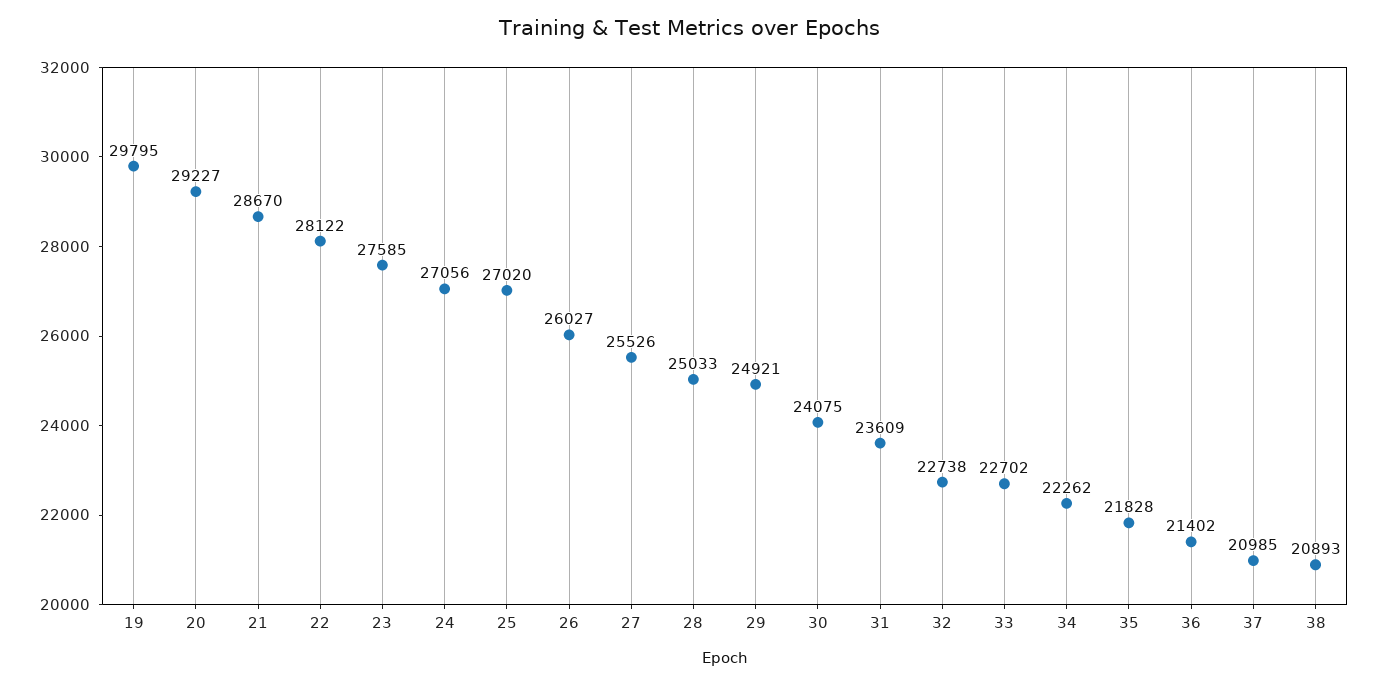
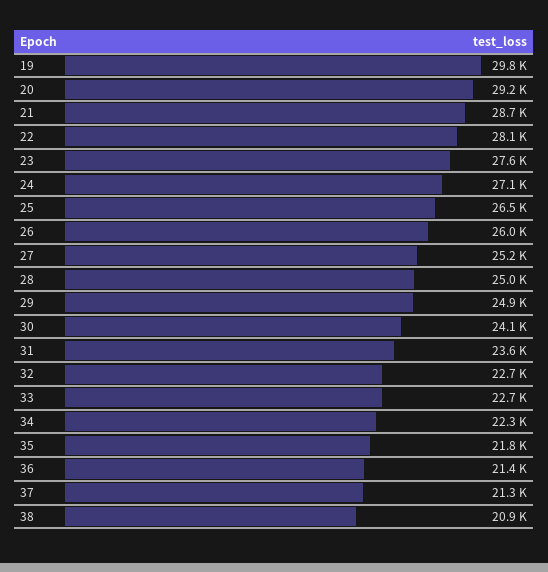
25: 27020 -> 26500
27: 25526 -> 25200
37: 20985 -> 21300

